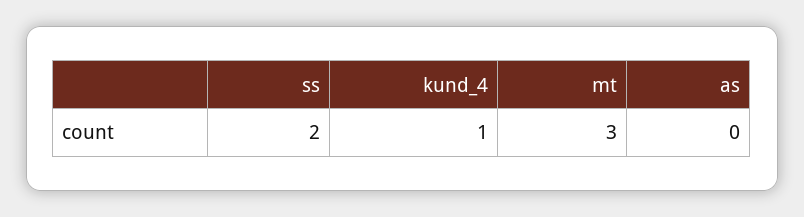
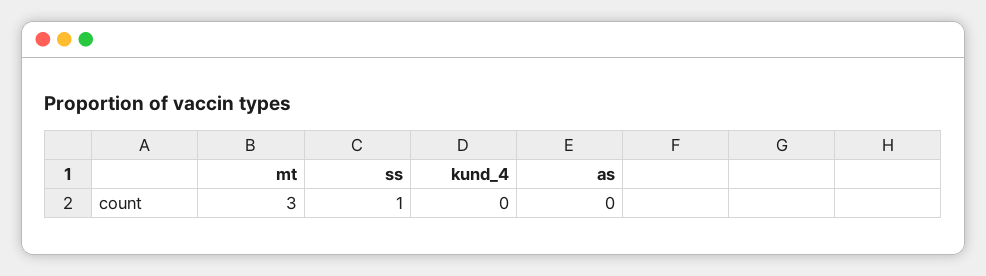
ss: 2 -> 1
kund_4: 1 -> 0

